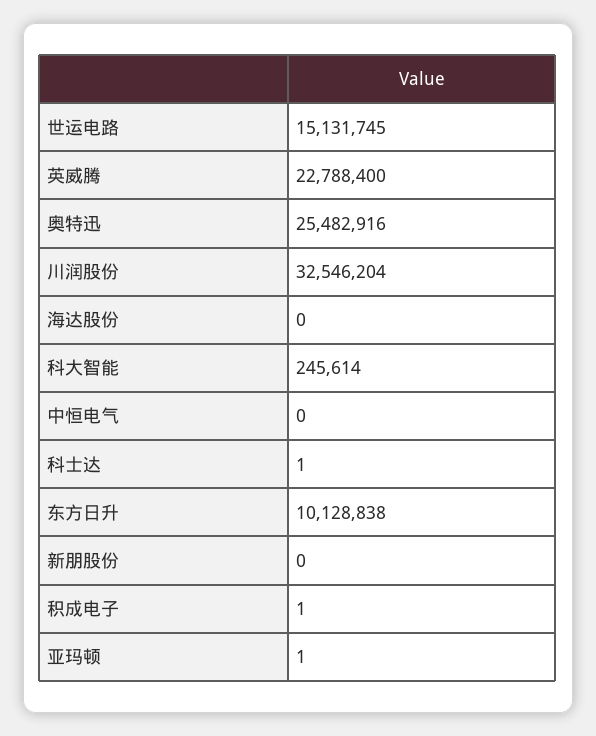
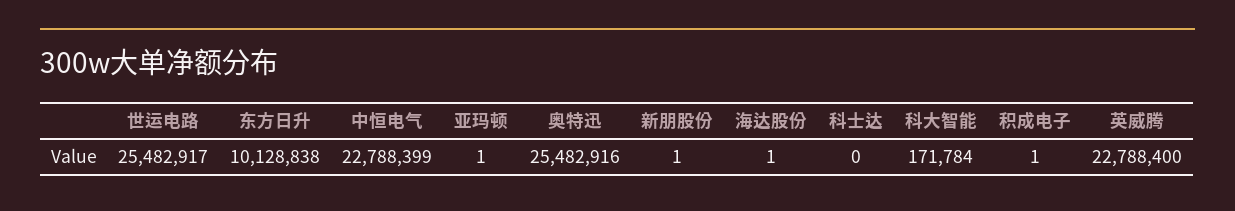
世运电路: 15131745 -> 25482917
川润股份: 32546204 -> none
海达股份: 0 -> 1
科大智能: 245614 -> 171784
中恒电气: 0 -> 22788399
科士达: 1 -> 0
新朋股份: 0 -> 1

